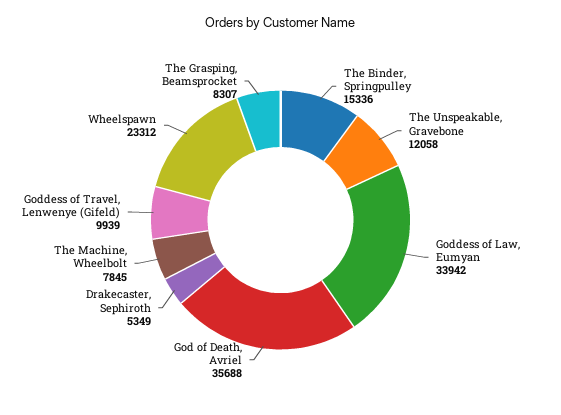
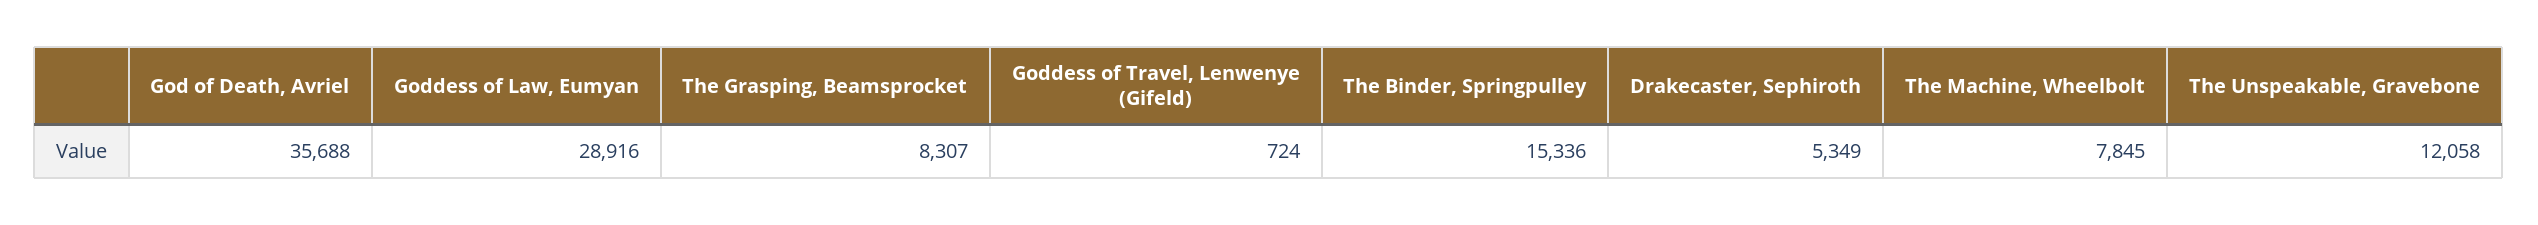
Goddess of Law, Eumyan: 33942 -> 28916
Goddess of Travel, Lenwenye (Gifeld): 9939 -> 724
Wheelspawn: 23312 -> none

